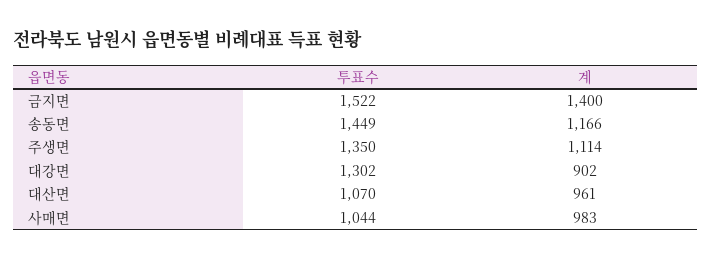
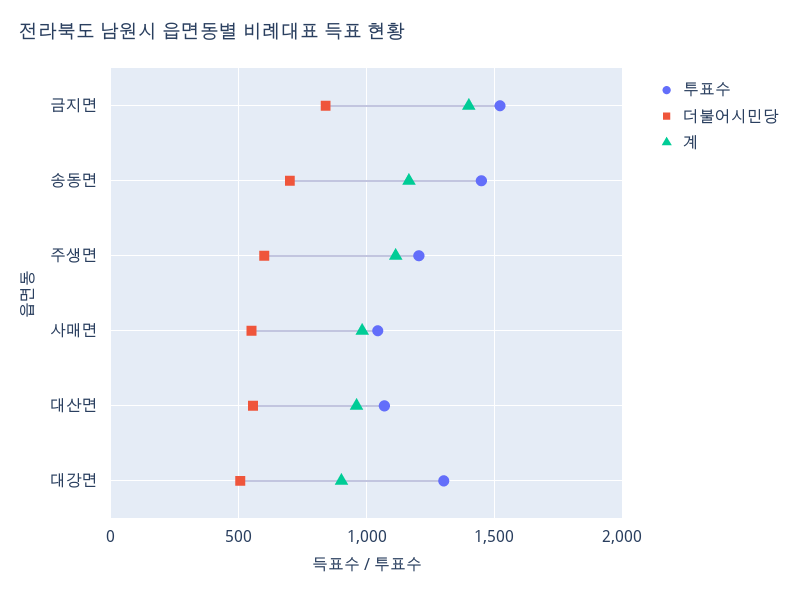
투표수, 주생면: 1350 -> 1200
더불어시민당, 금지면: none -> 850
더불어시민당, 송동면: none -> 700
더불어시민당, 주생면: none -> 600
더불어시민당, 사매면: none -> 550
더불어시민당, 대산면: none -> 550
더불어시민당, 대강면: none -> 500

